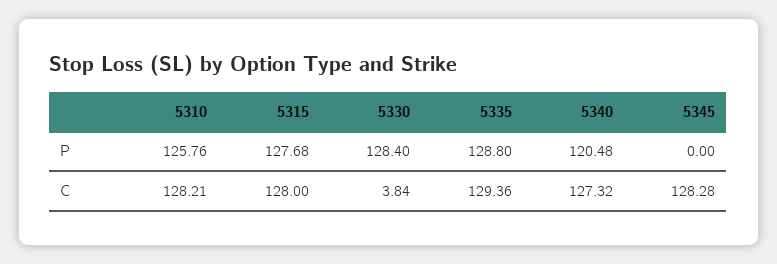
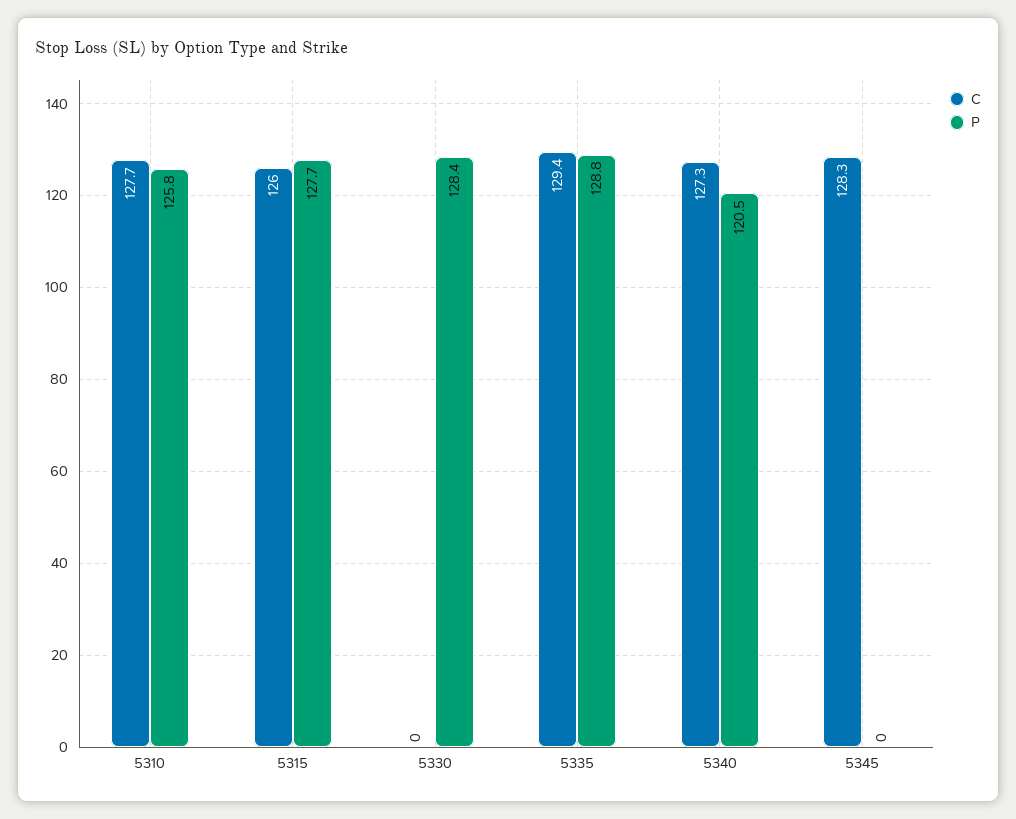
C, 5310: 128.21 -> 127.7
C, 5315: 128 -> 126
C, 5330: 3.84 -> 0

